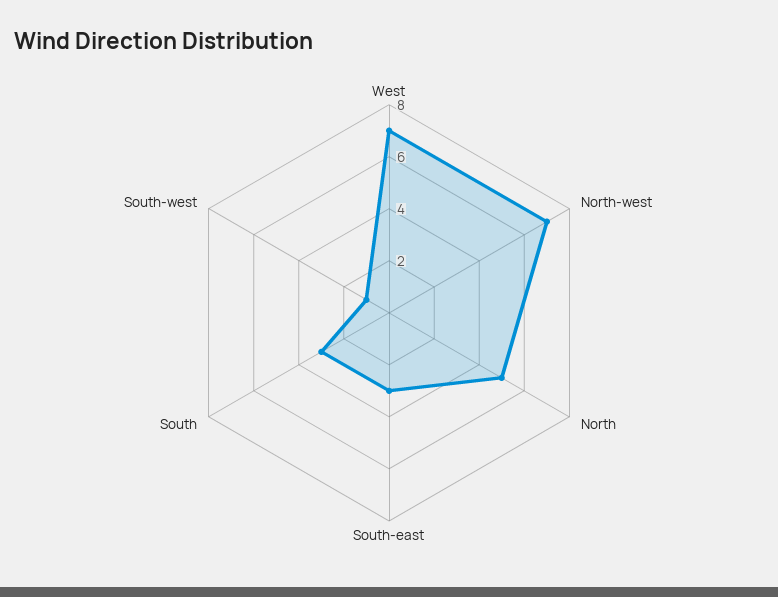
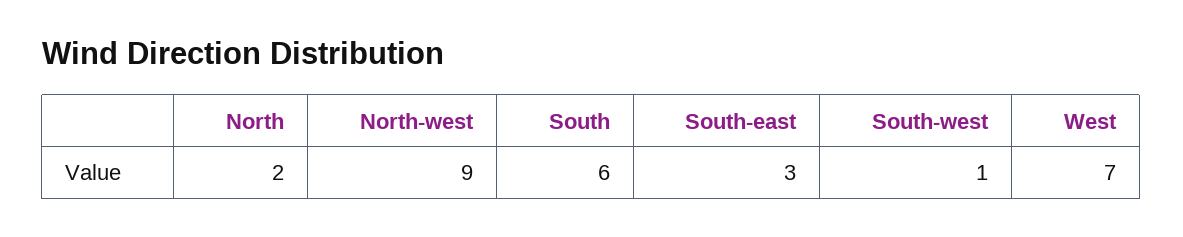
North-west: 7 -> 9
North: 5 -> 2
South: 3 -> 6

